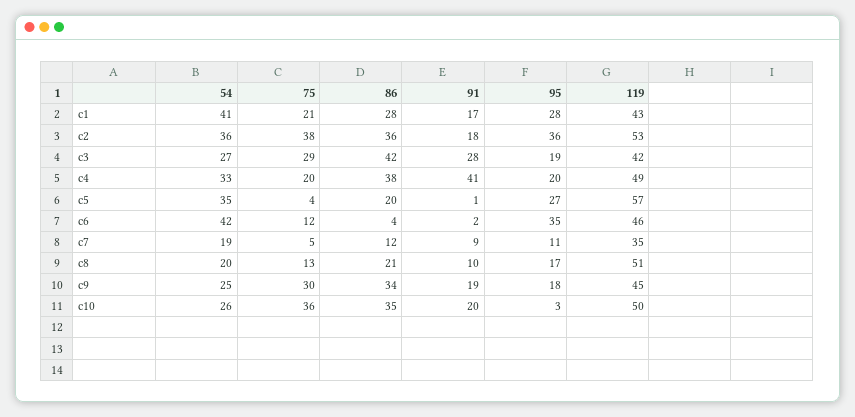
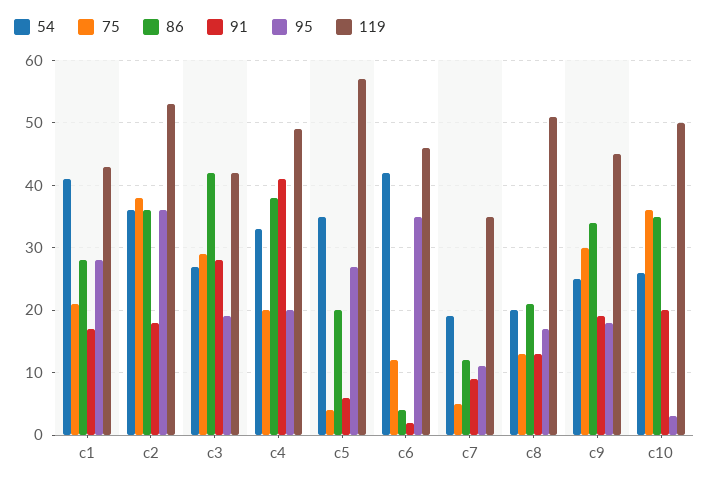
91, c5: 1 -> 6
91, c8: 10 -> 13

